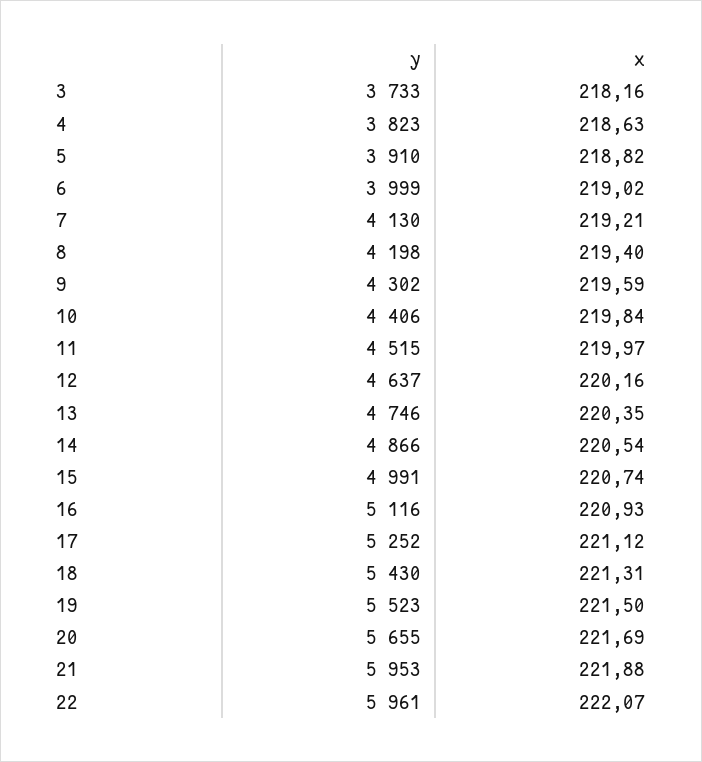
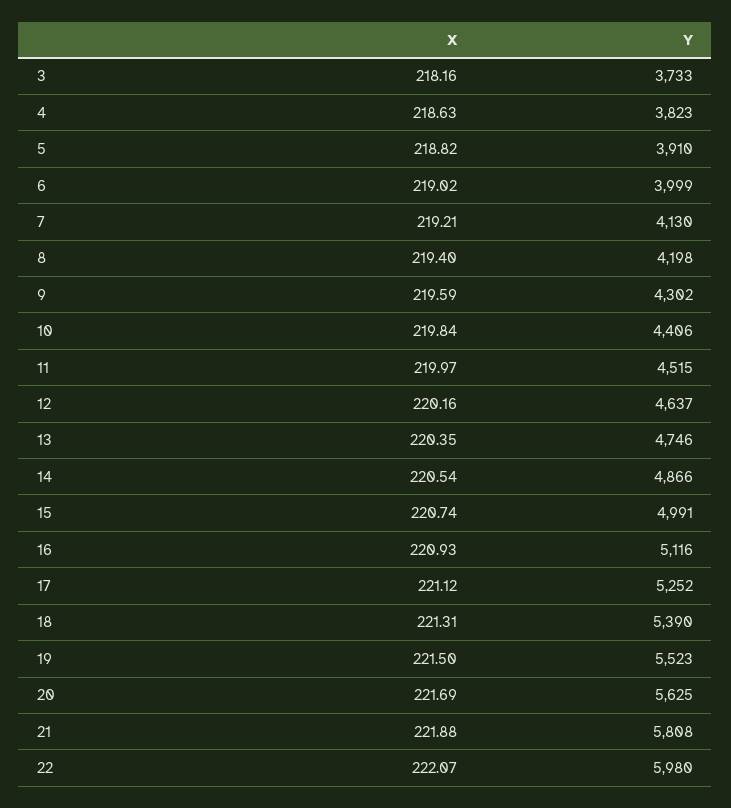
y, 18: 5430 -> 5390
y, 20: 5655 -> 5625
y, 21: 5953 -> 5808
y, 22: 5961 -> 5980

